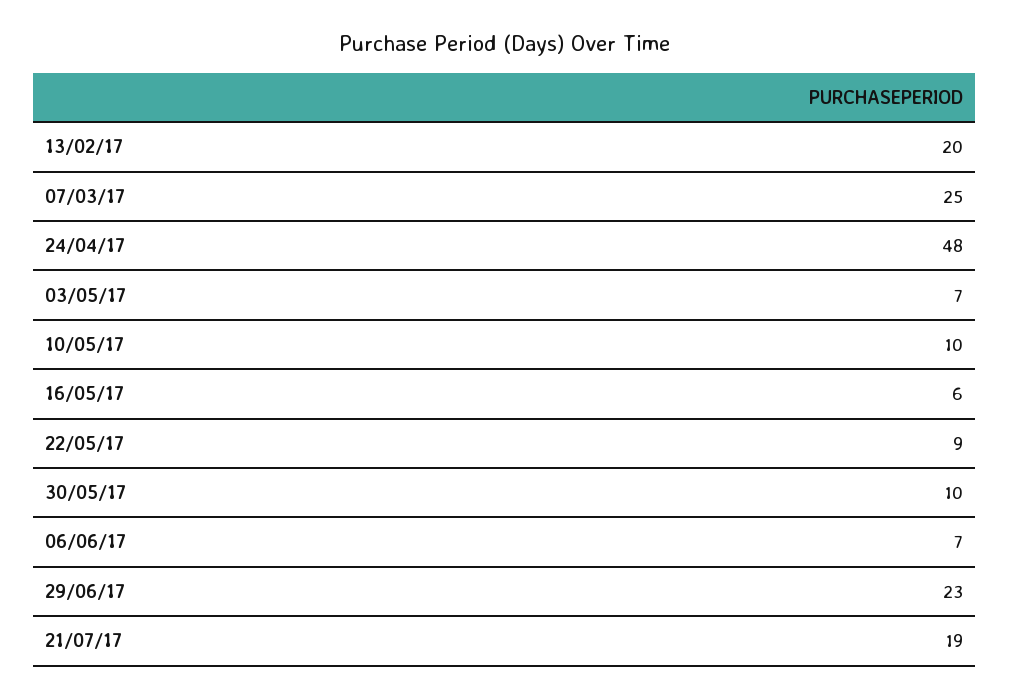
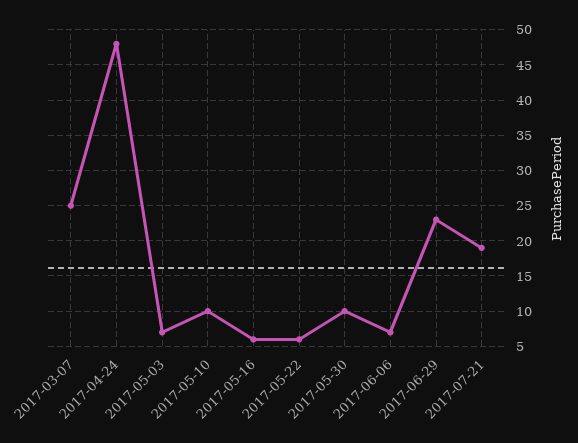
13/02/17: 20 -> none
22/05/17: 9 -> 6

